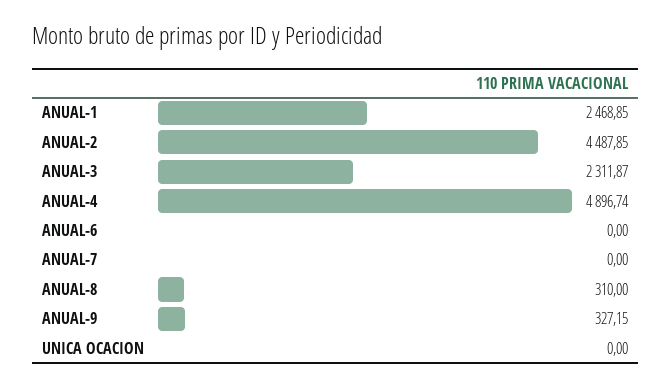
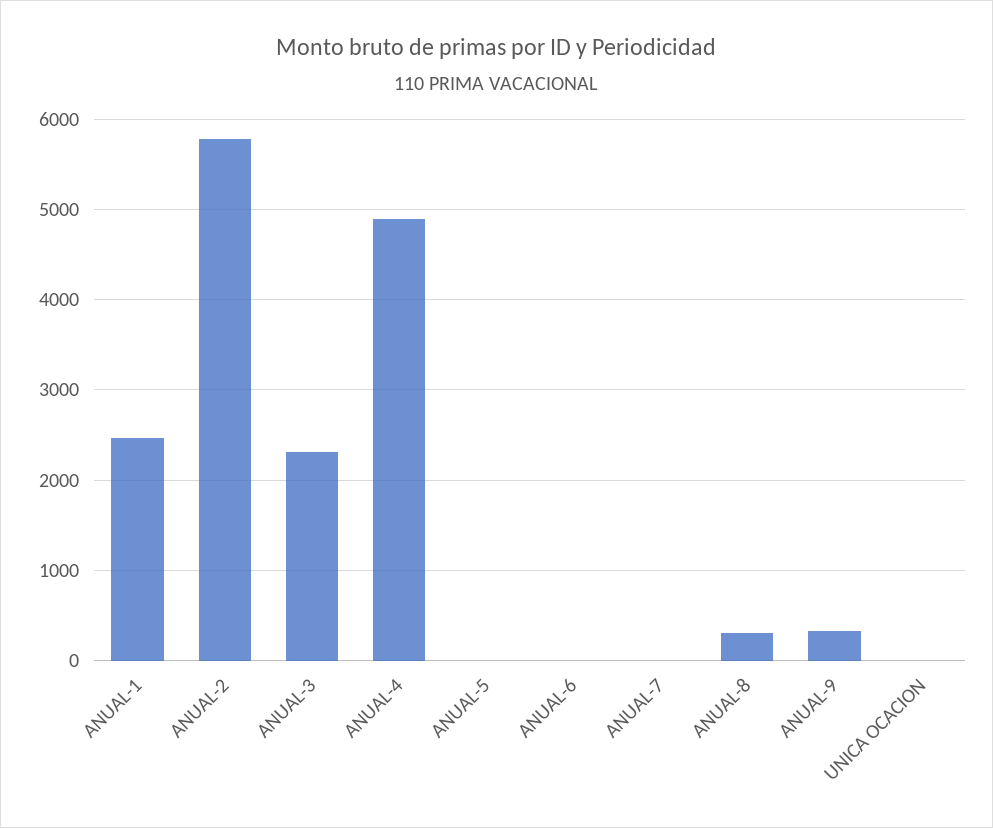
ANUAL-2: 4487.85 -> 5800
ANUAL-5: none -> 0

